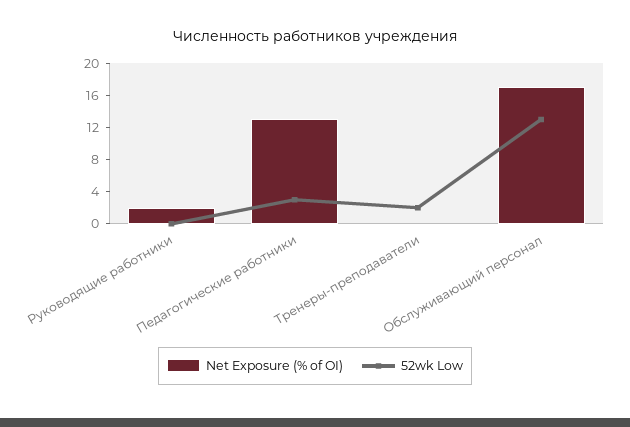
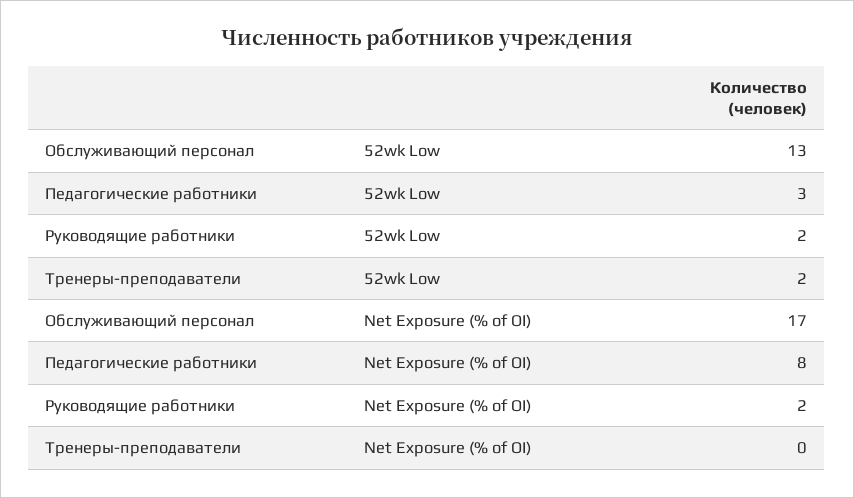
52wk Low, Руководящие работники: 0 -> 2
Net Exposure (% of OI), Педагогические работники: 13 -> 8

